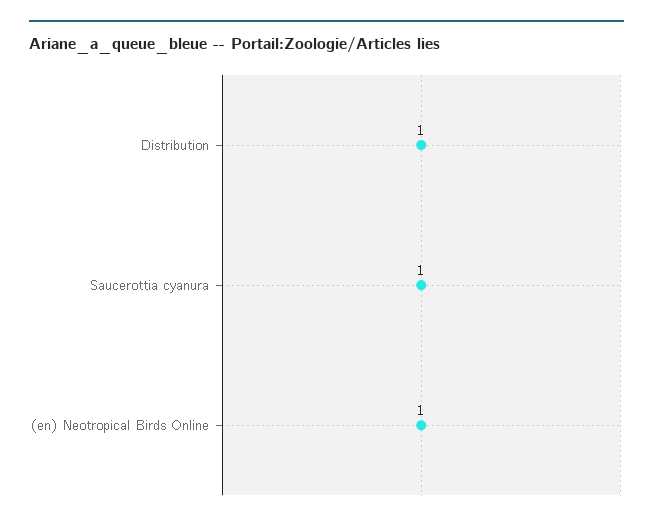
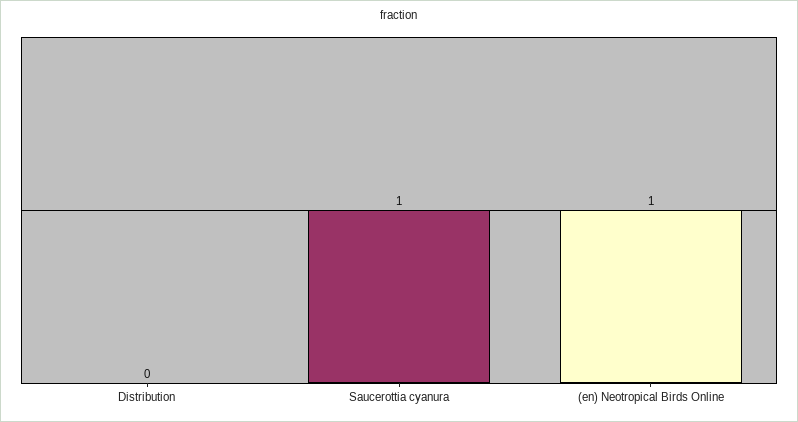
Distribution: 1 -> 0

